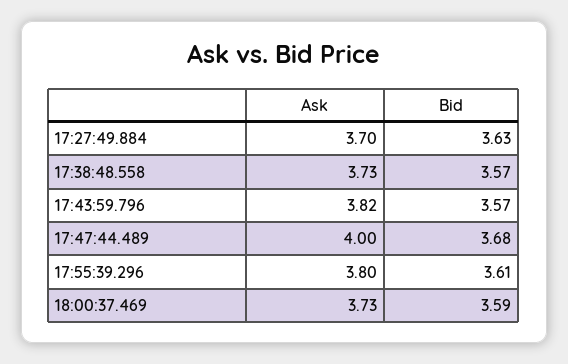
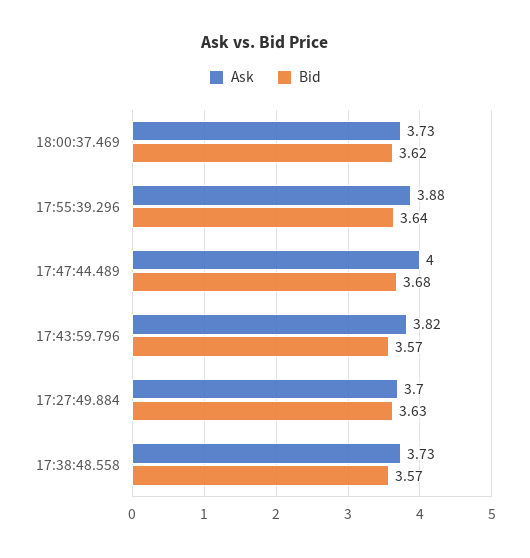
Ask, 17:55:39.296: 3.8 -> 3.88
Bid, 17:55:39.296: 3.61 -> 3.64
Bid, 18:00:37.469: 3.59 -> 3.62

